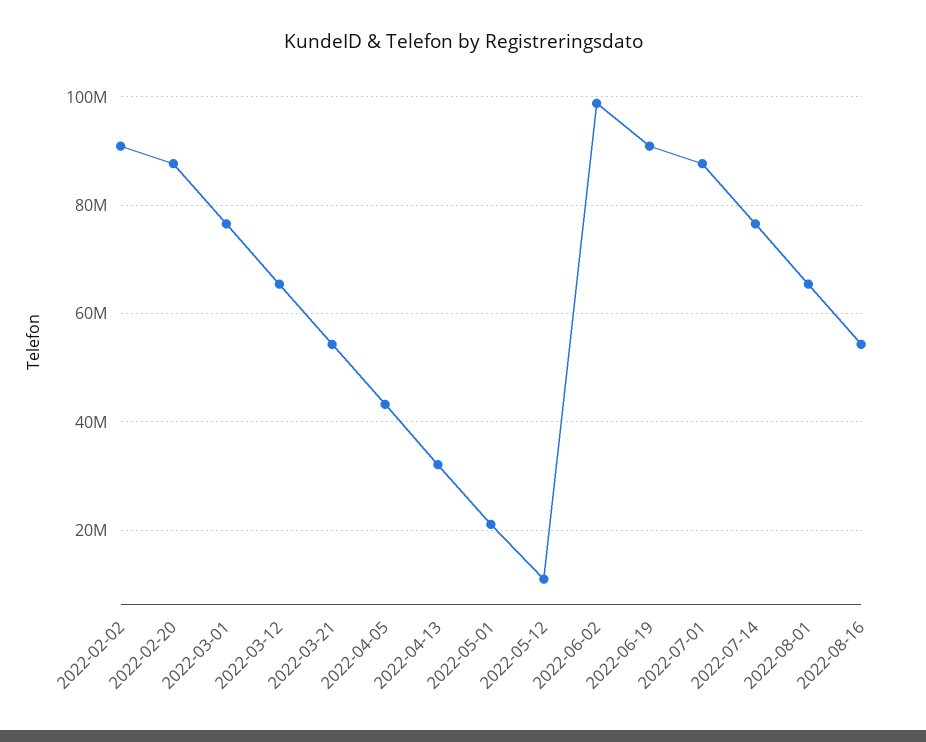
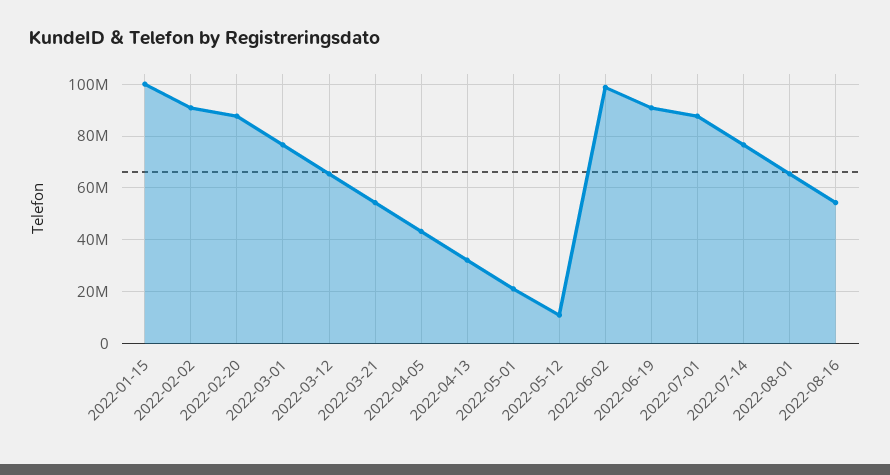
2022-01-15: none -> 100000000

